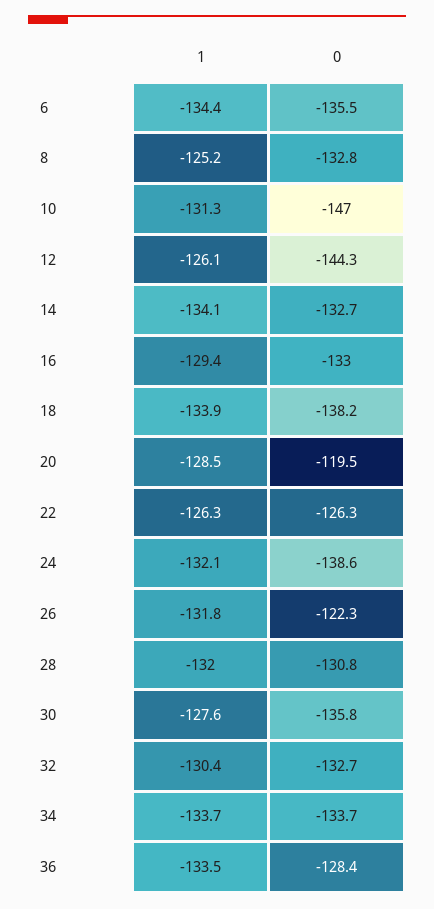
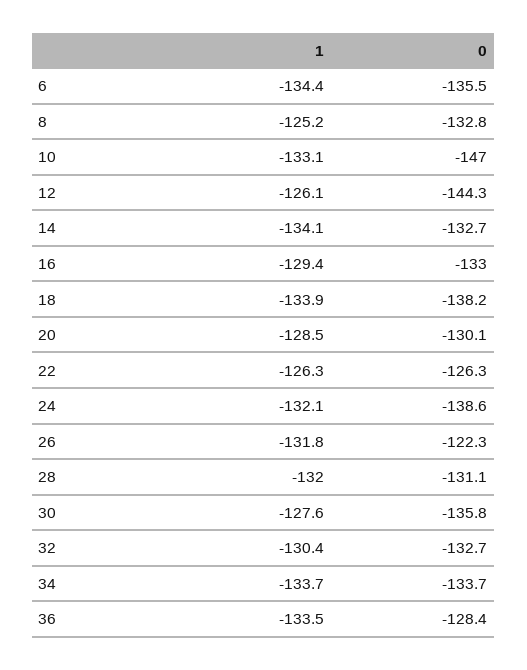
1, 10: -131.3 -> -133.1
0, 20: -119.5 -> -130.1
0, 28: -130.8 -> -131.1

